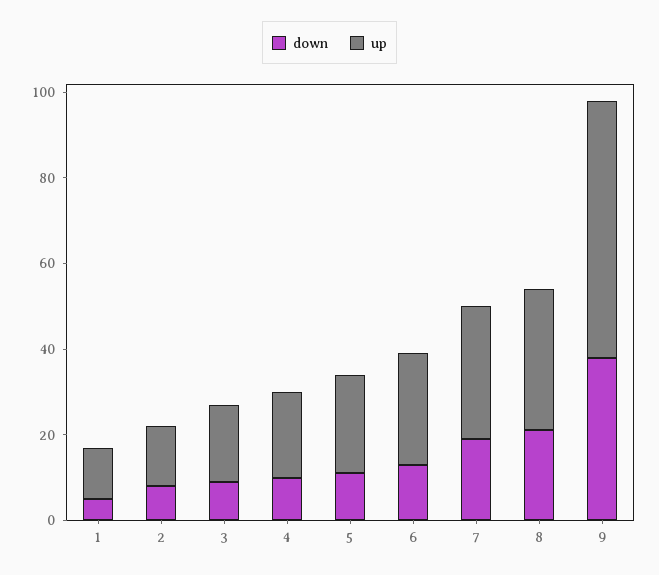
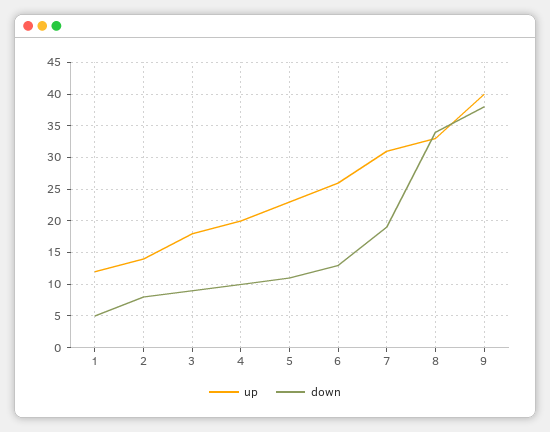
down, 8: 20 -> 34
up, 9: 60 -> 40

